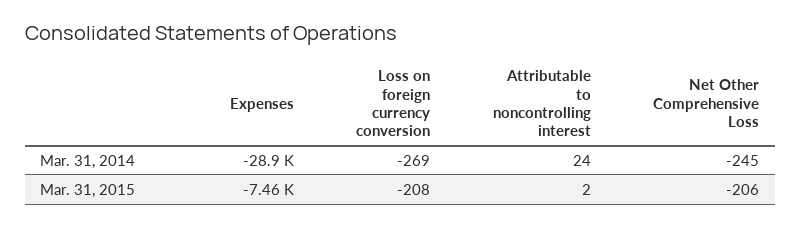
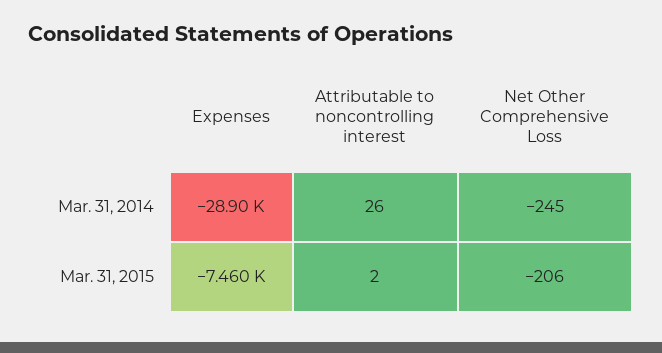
Loss on foreign currency conversion, Mar. 31, 2014: -269 -> none
Attributable to noncontrolling interest, Mar. 31, 2014: 24 -> 26
Loss on foreign currency conversion, Mar. 31, 2015: -208 -> none

